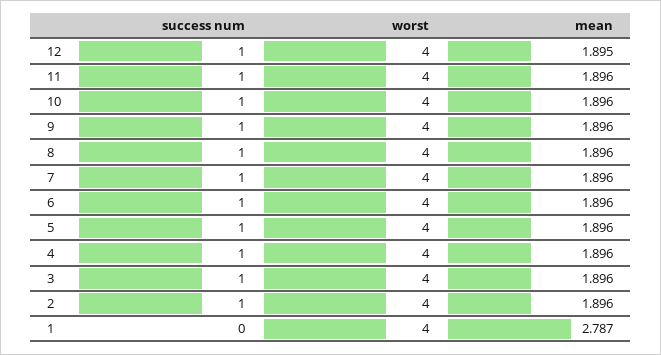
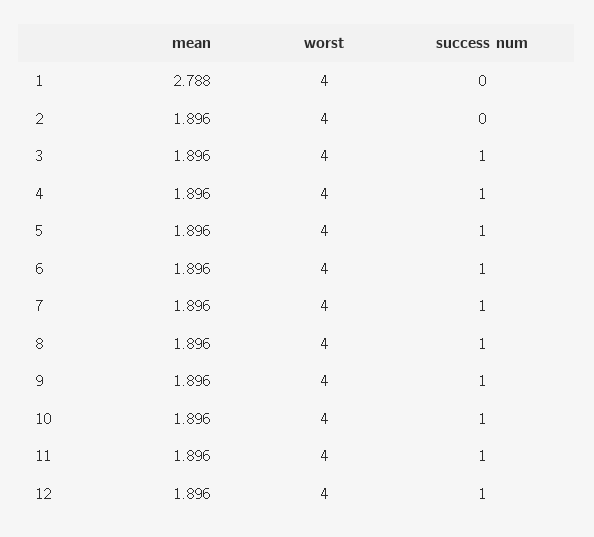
mean, 12: 1.895 -> 1.896
success num, 2: 1 -> 0
mean, 1: 2.787 -> 2.788

